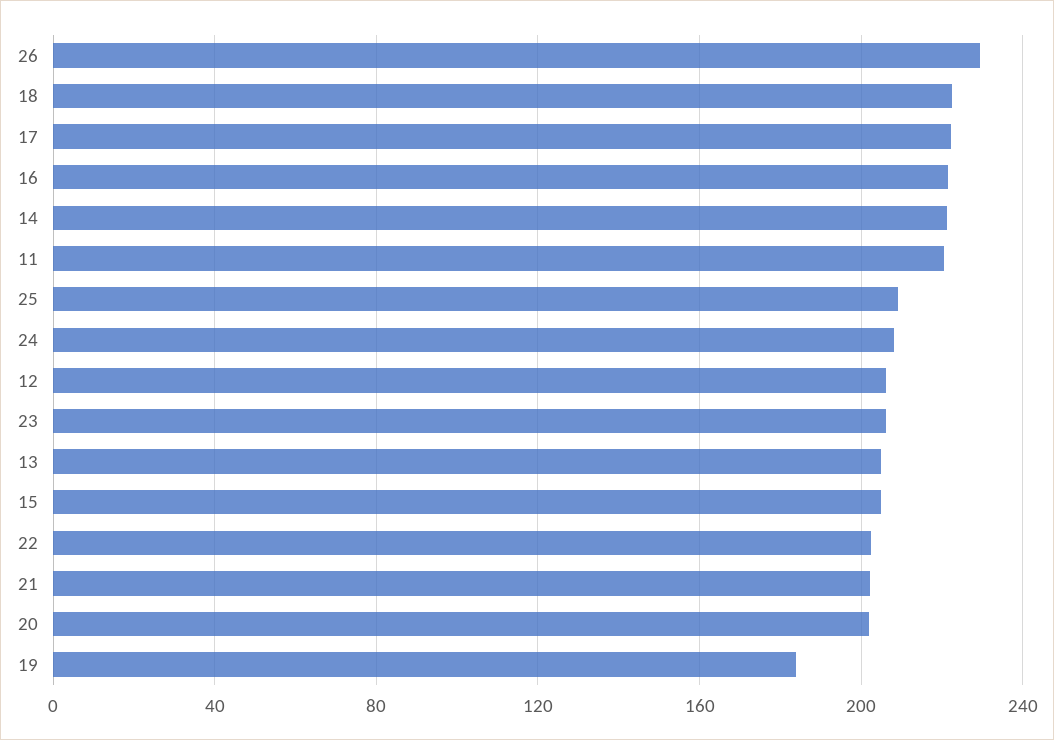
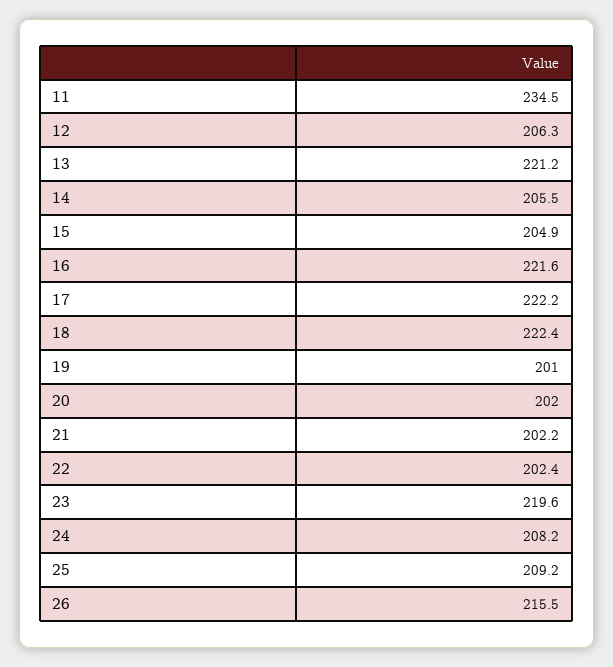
26: 230 -> 215.5
14: 220 -> 205.5
11: 220 -> 234.5
23: 205 -> 219.6
13: 205 -> 221.2
19: 185 -> 201

